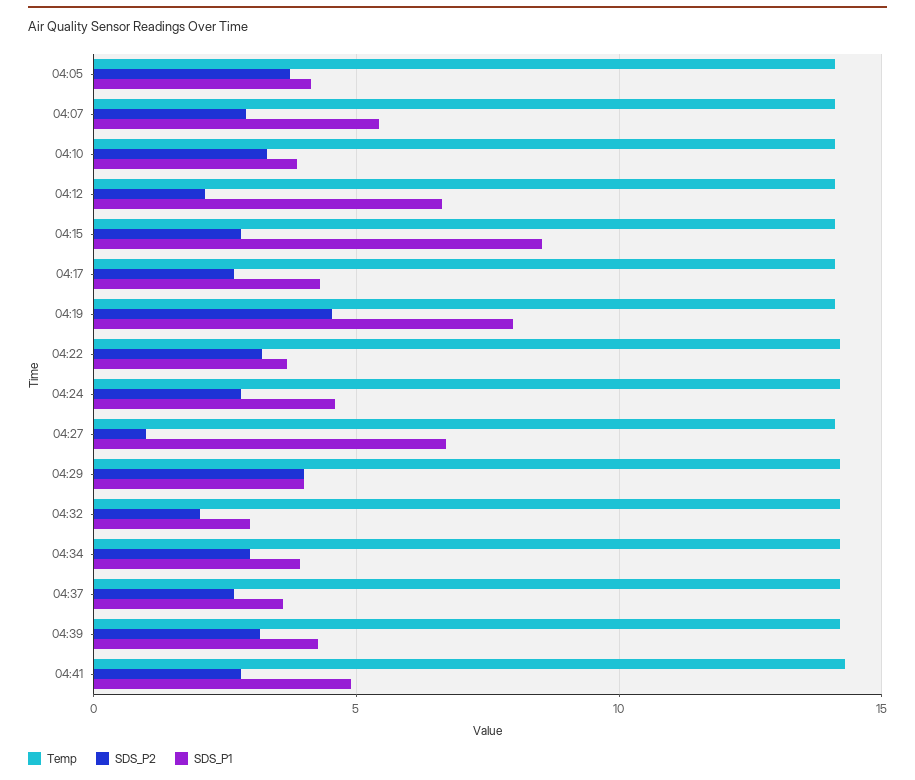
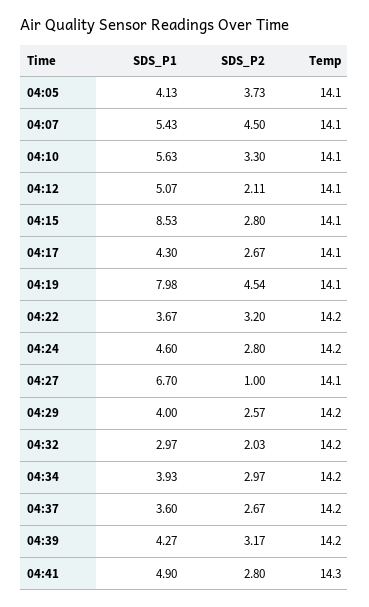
SDS_P2, 04:07: 3 -> 4.5
SDS_P1, 04:10: 4 -> 5.63
SDS_P1, 04:12: 6.5 -> 5.07
SDS_P2, 04:29: 4 -> 2.57

